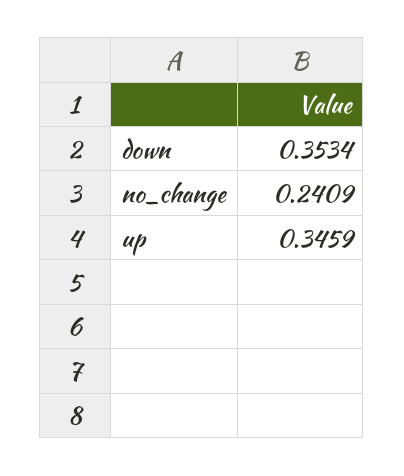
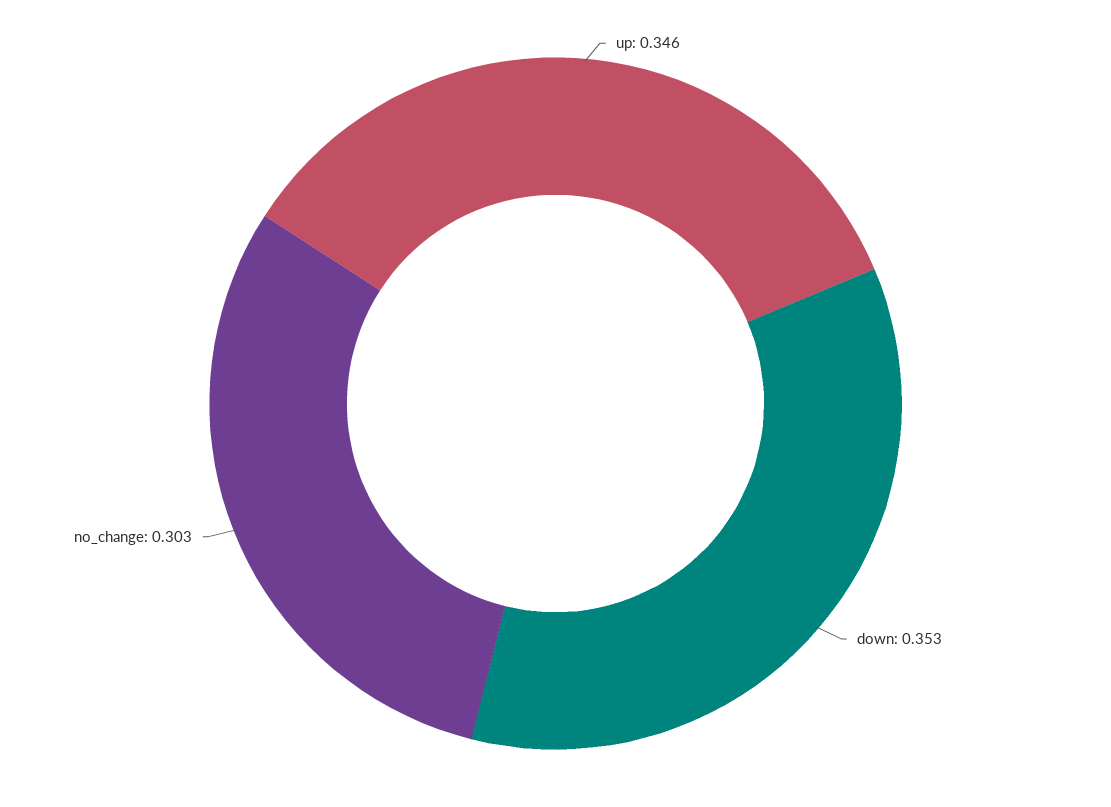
no_change: 0.2409 -> 0.303

